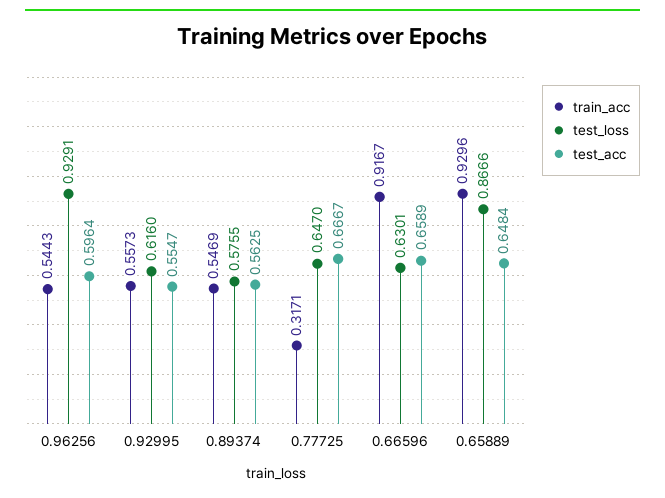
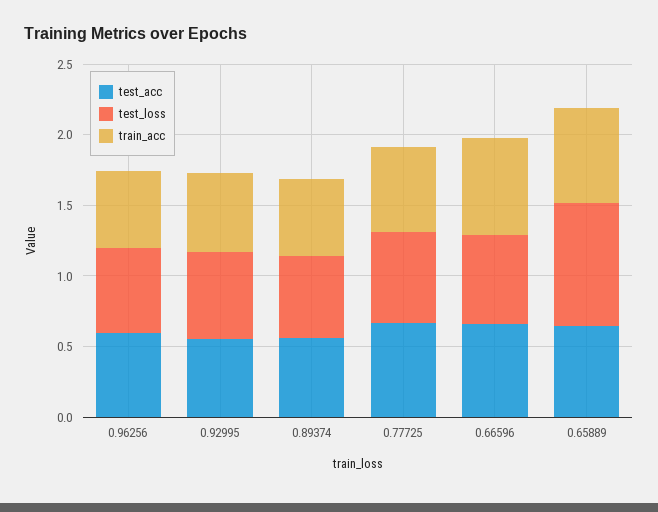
test_loss, 0.96256: 0.9291 -> 0.6
train_acc, 0.77725: 0.3171 -> 0.6
train_acc, 0.66596: 0.9167 -> 0.7
train_acc, 0.65889: 0.9296 -> 0.7

